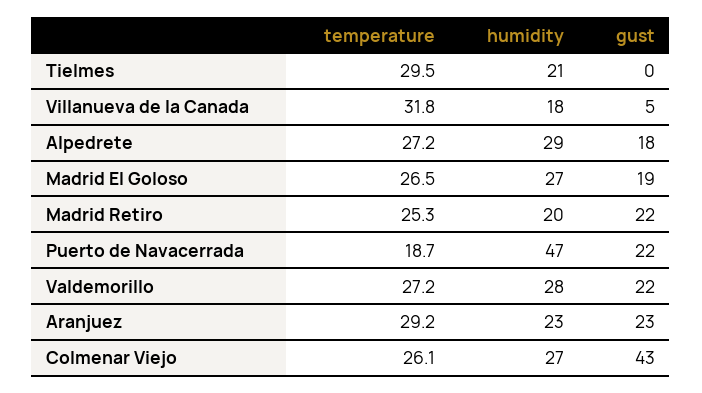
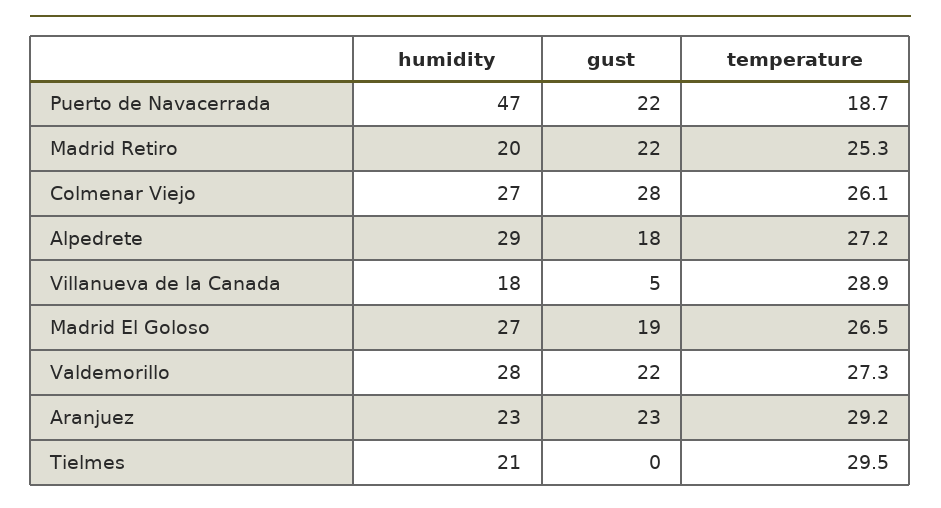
temperature, Villanueva de la Canada: 31.8 -> 28.9
temperature, Valdemorillo: 27.2 -> 27.3
gust, Colmenar Viejo: 43 -> 28

